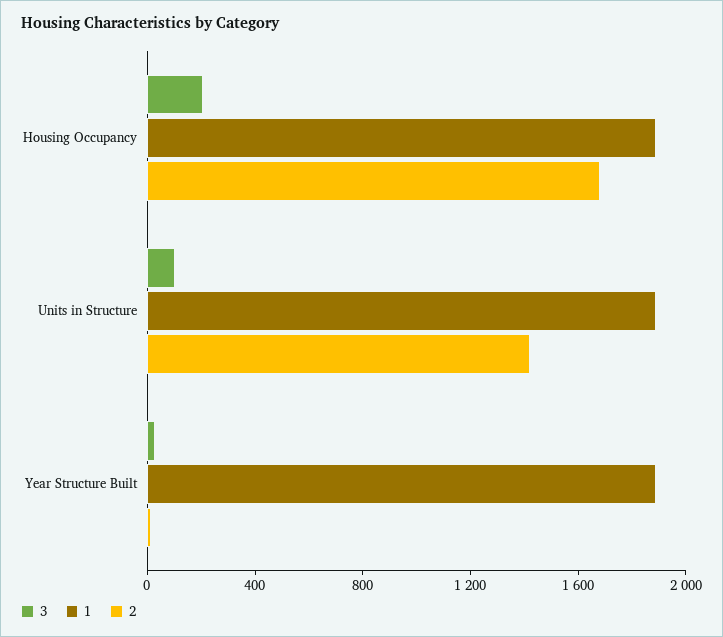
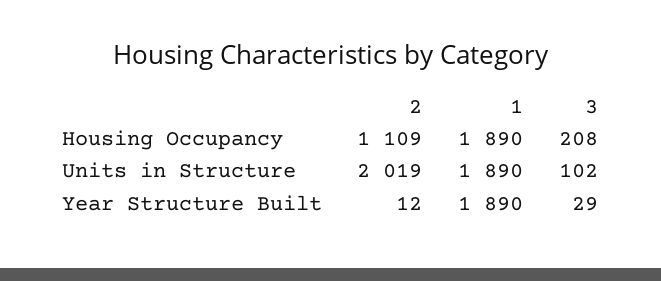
2, Housing Occupancy: 1700 -> 1109
2, Units in Structure: 1400 -> 2019

